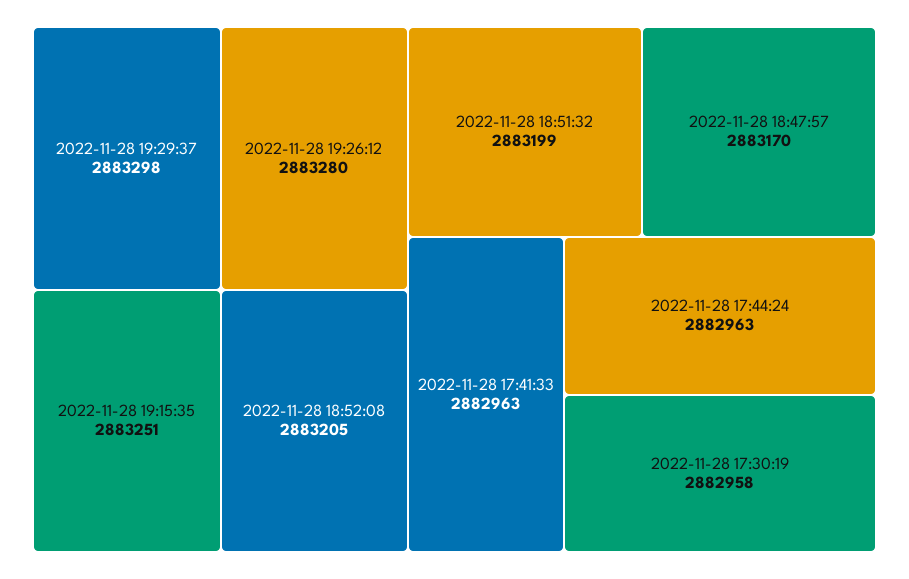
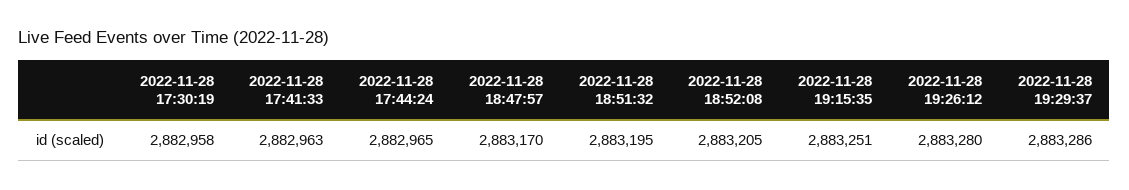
2022-11-28 19:29:37: 2883298 -> 2883286
2022-11-28 18:51:32: 2883199 -> 2883195
2022-11-28 17:44:24: 2882963 -> 2882965

